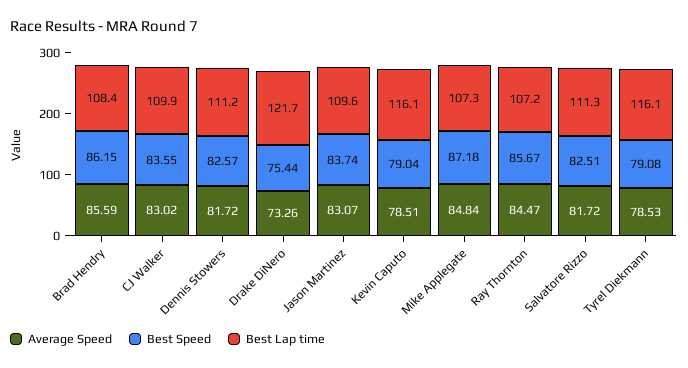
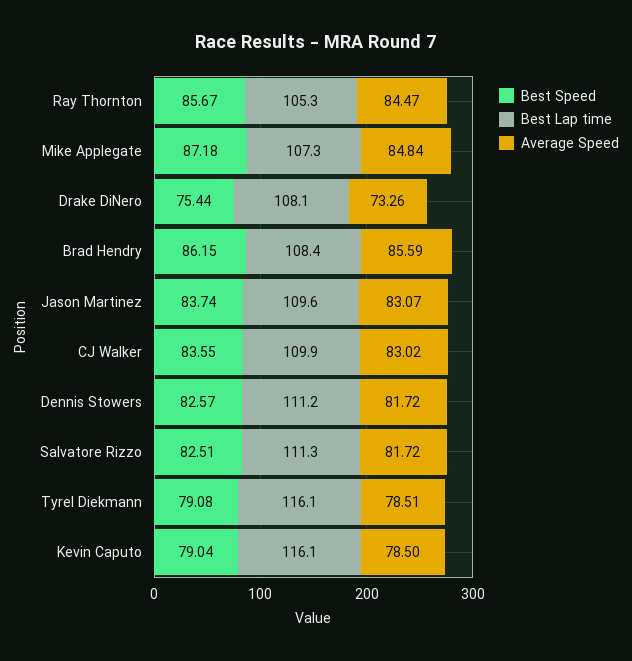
Best Lap time, Drake DiNero: 121.7 -> 108.1
Average Speed, Kevin Caputo: 78.51 -> 78.5
Best Lap time, Ray Thornton: 107.2 -> 105.3
Average Speed, Tyrel Diekmann: 78.53 -> 78.51

